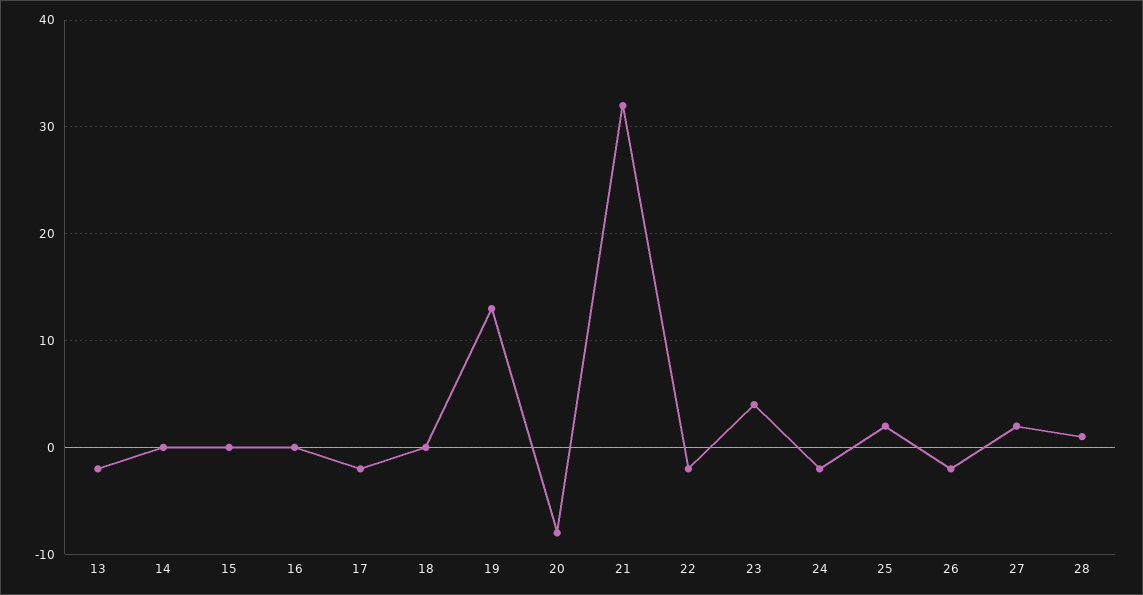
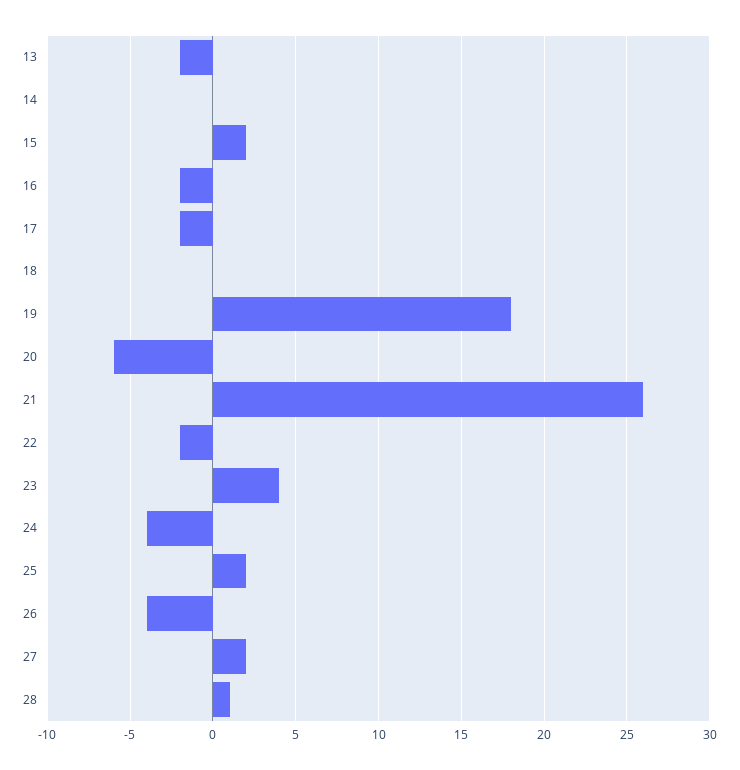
15: 0 -> 2
16: 0 -> -2
19: 13 -> 18
20: -8 -> -6
21: 32 -> 26
24: -2 -> -4
26: -2 -> -4

